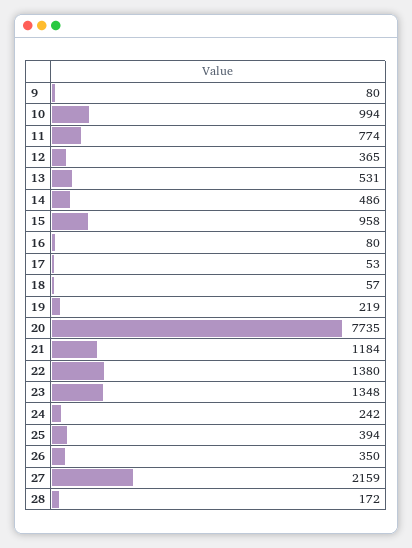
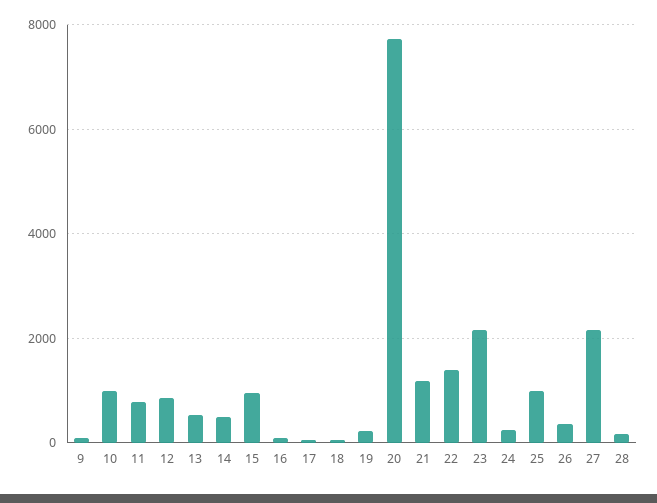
12: 365 -> 800
23: 1348 -> 2200
25: 394 -> 1000

